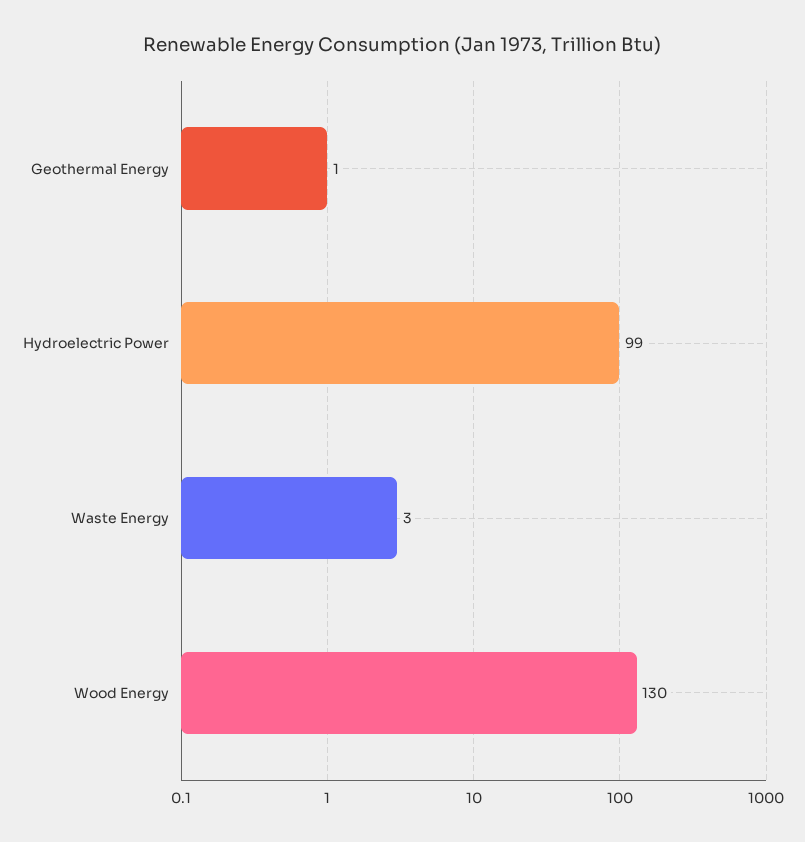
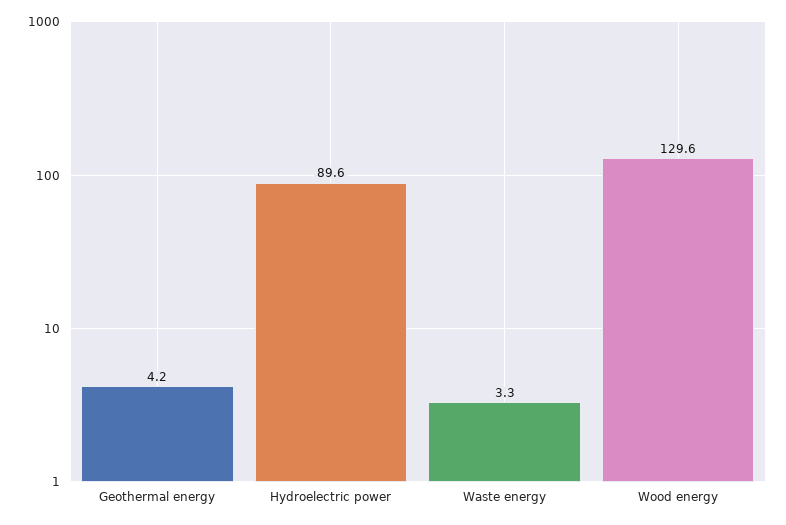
Geothermal Energy: 1 -> 4.2
Hydroelectric Power: 99 -> 89.6

